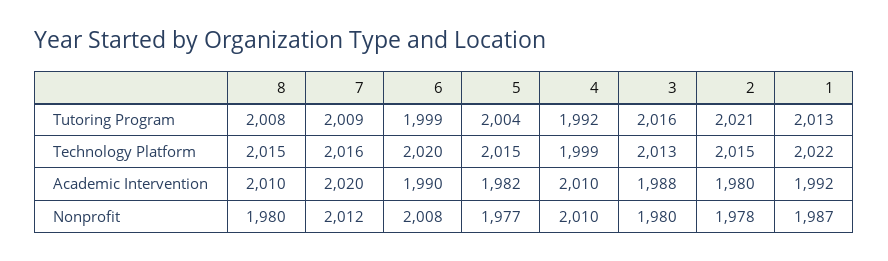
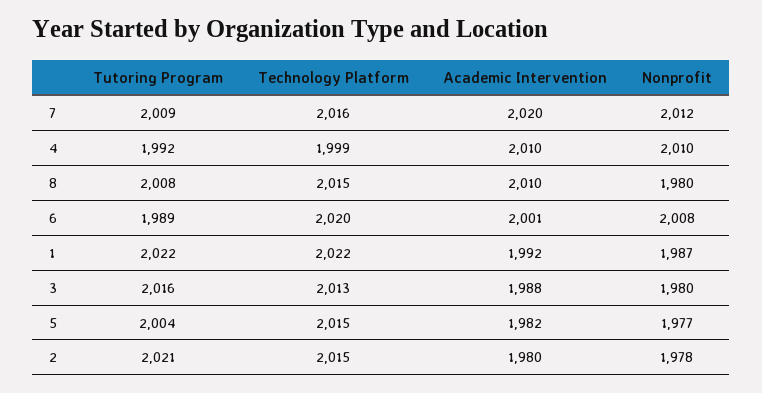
6, Tutoring Program: 1999 -> 1989
1, Tutoring Program: 2013 -> 2022
6, Academic Intervention: 1990 -> 2001

